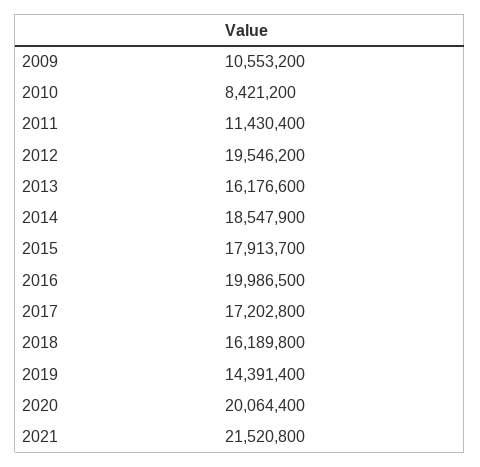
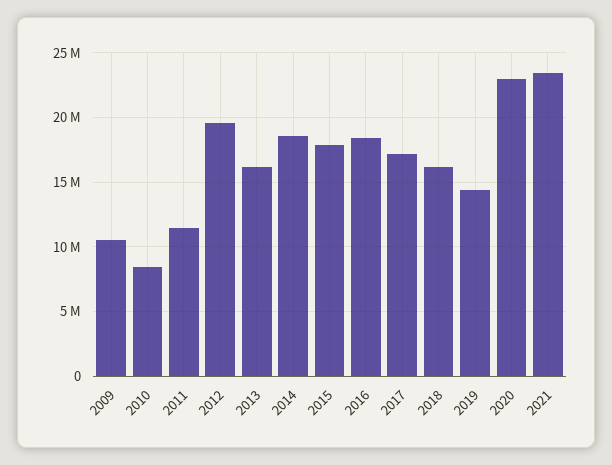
2016: 19986500 -> 18500000
2020: 20064400 -> 23000000
2021: 21520800 -> 23500000

